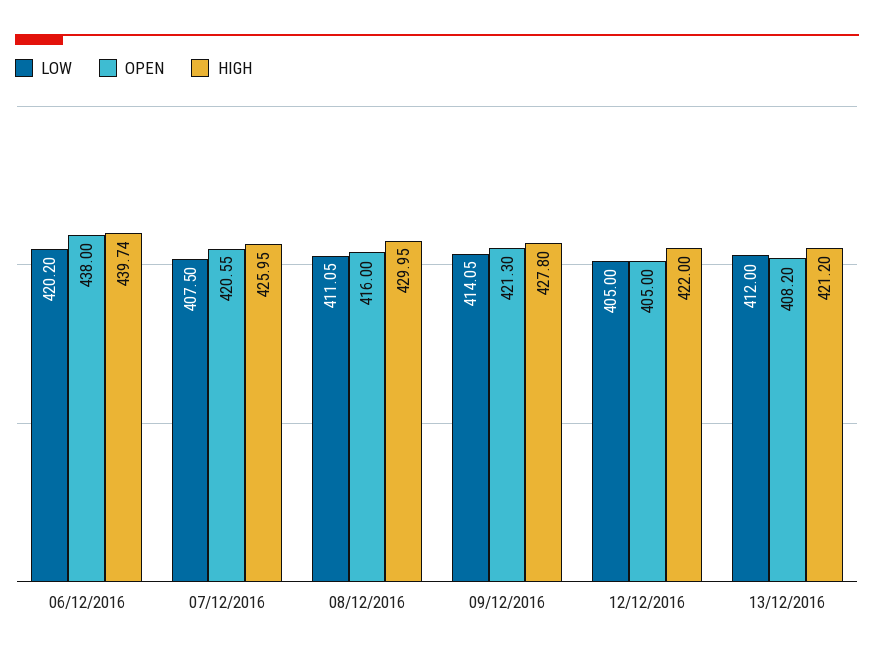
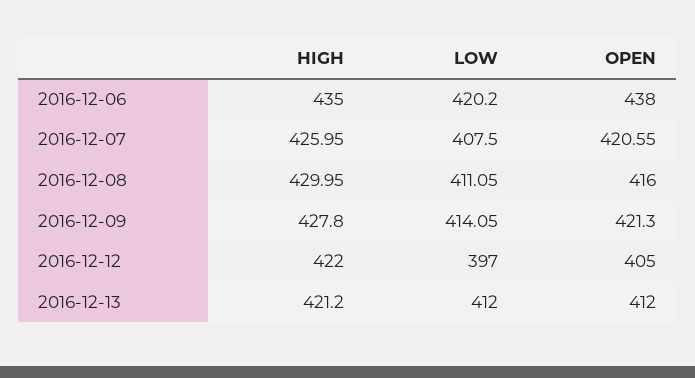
HIGH, 06/12/2016: 439.74 -> 435
LOW, 12/12/2016: 405 -> 397
OPEN, 13/12/2016: 408.2 -> 412

